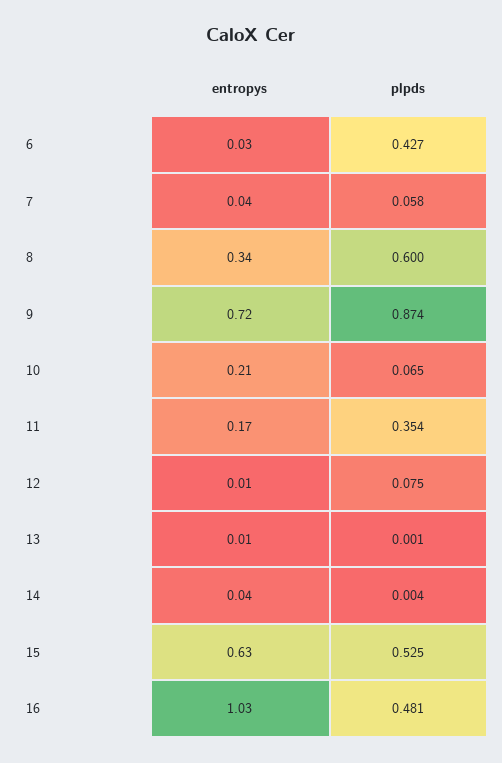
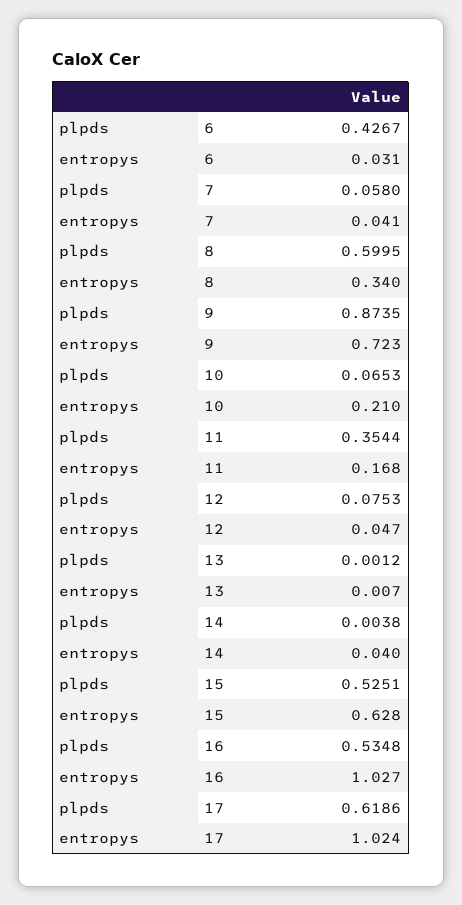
entropys, 12: 0.01 -> 0.047
plpds, 16: 0.481 -> 0.5348
plpds, 17: none -> 0.6186
entropys, 17: none -> 1.024

